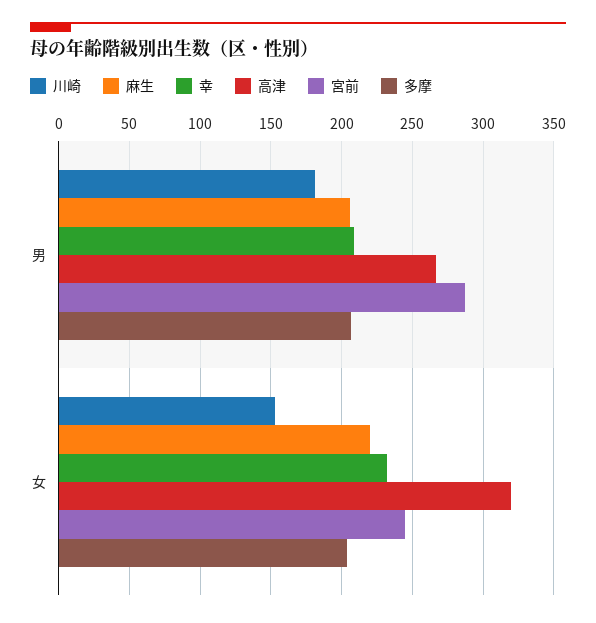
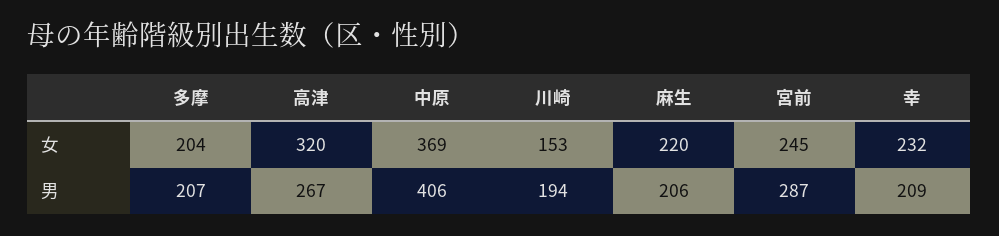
川崎, 男: 180 -> 194
中原, 女: none -> 369
中原, 男: none -> 406

